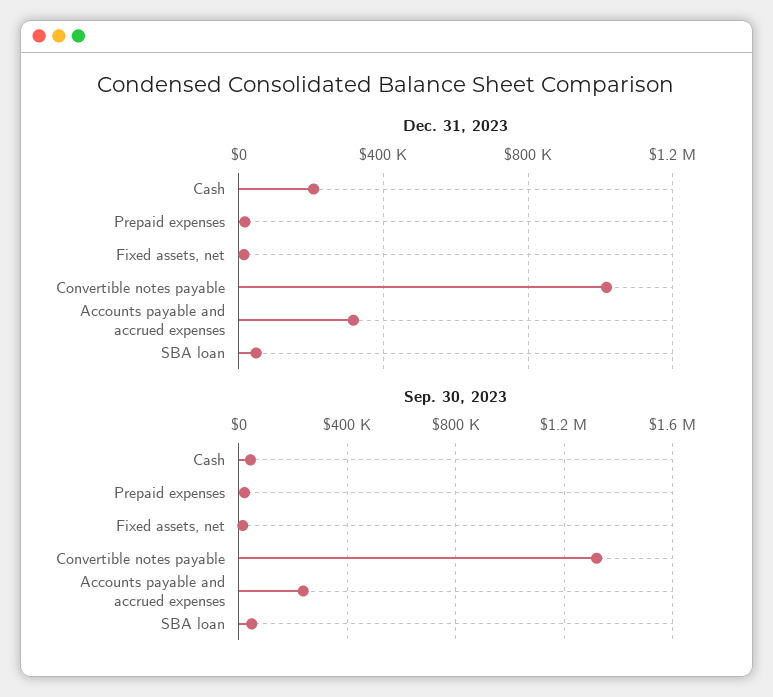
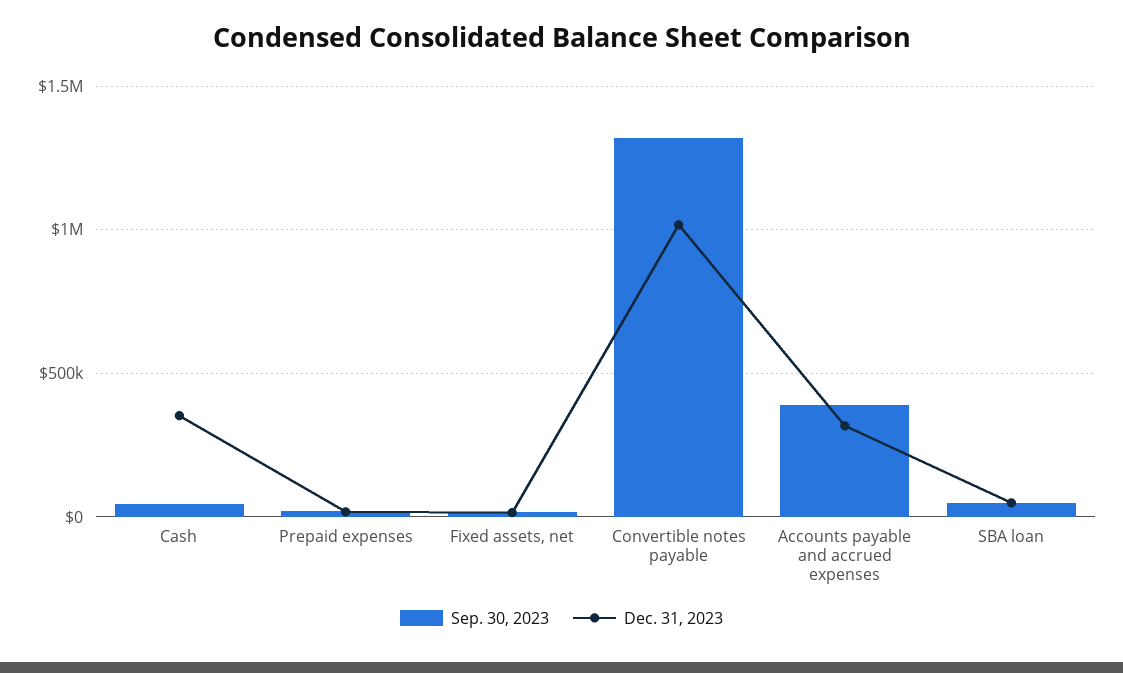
Dec. 31, 2023, Cash: 200000 -> 350000
Sep. 30, 2023, Accounts payable and accrued expenses: 250000 -> 400000

